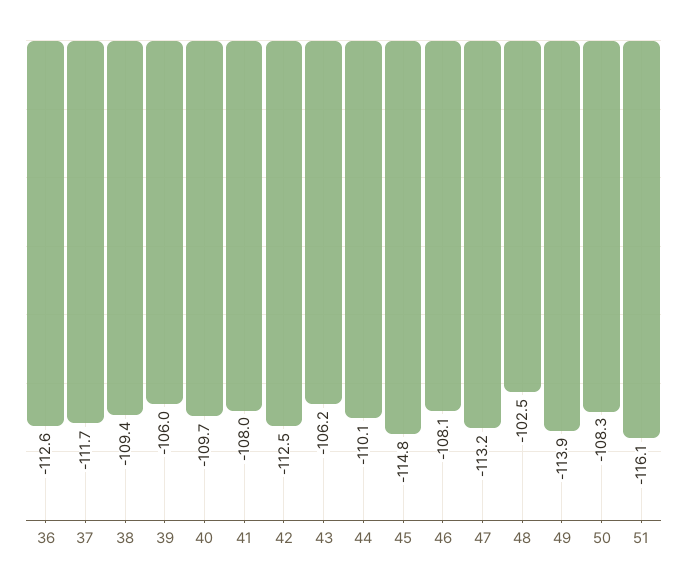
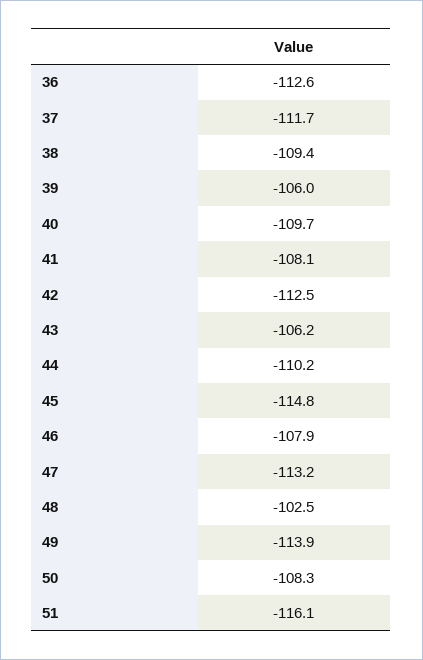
41: -108 -> -108.1
44: -110.1 -> -110.2
46: -108.1 -> -107.9

